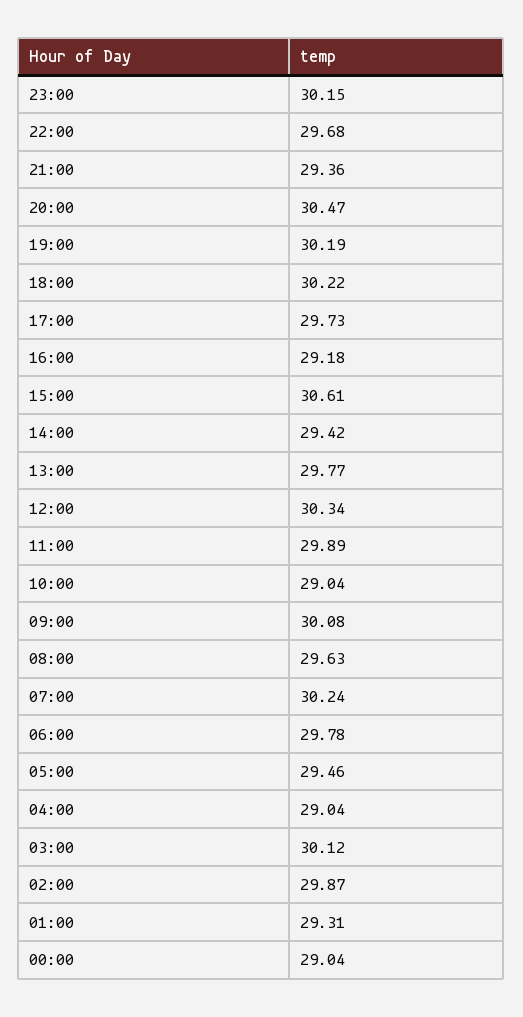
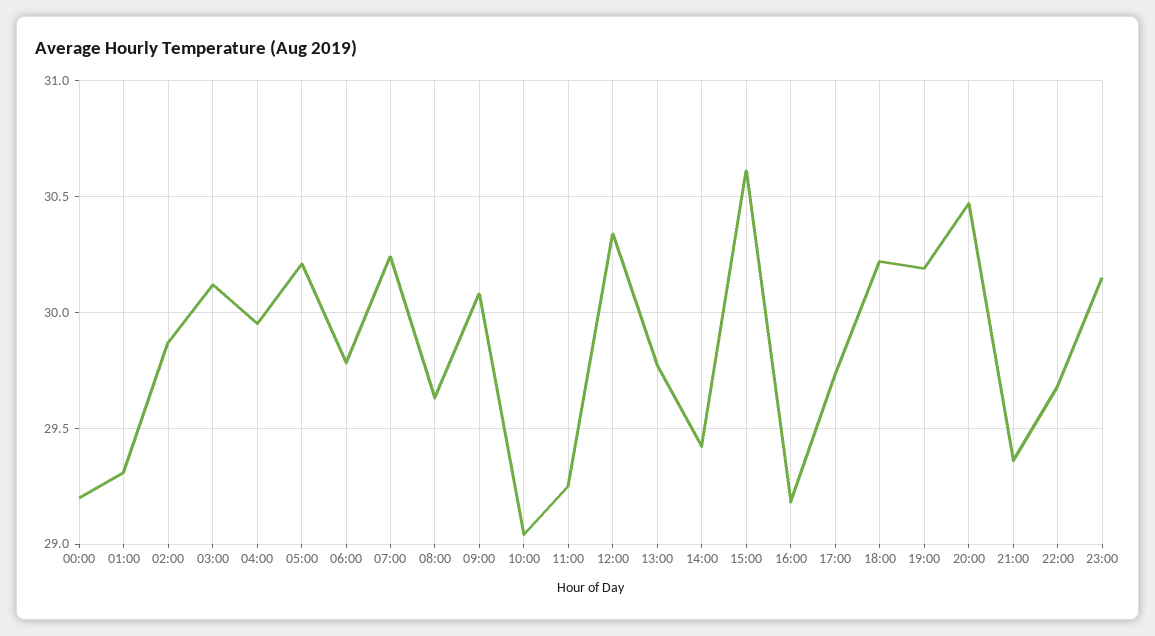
11:00: 29.89 -> 29.25
05:00: 29.46 -> 30.2
04:00: 29.04 -> 29.95
00:00: 29.04 -> 29.2

